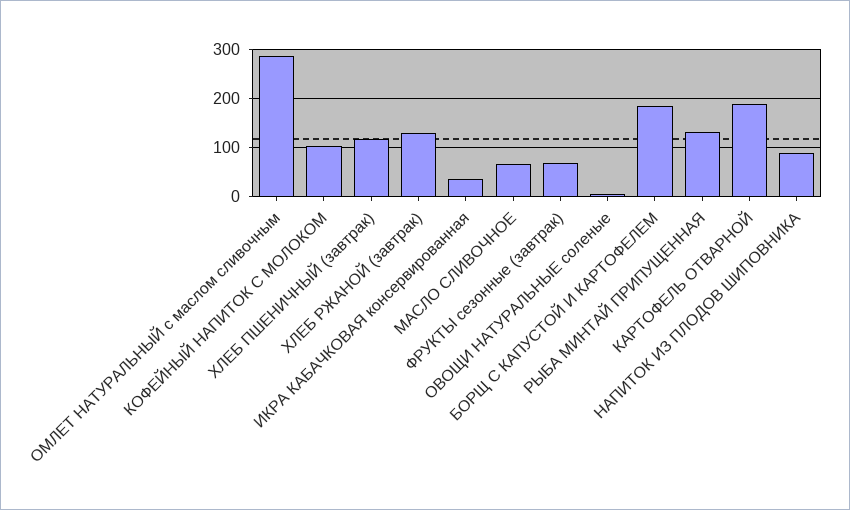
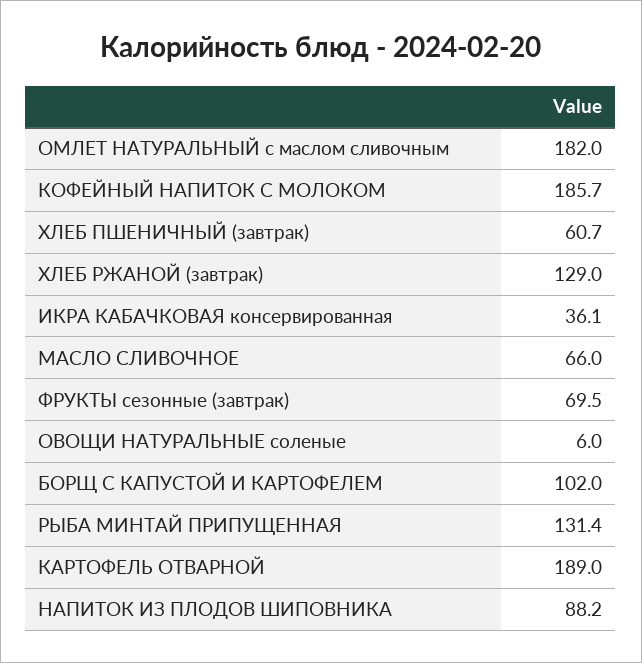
ОМЛЕТ НАТУРАЛЬНЫЙ с маслом сливочным: 280 -> 182
КОФЕЙНЫЙ НАПИТОК С МОЛОКОМ: 100 -> 185.7
ХЛЕБ ПШЕНИЧНЫЙ (завтрак): 120 -> 60.7
БОРЩ С КАПУСТОЙ И КАРТОФЕЛЕМ: 180 -> 102

